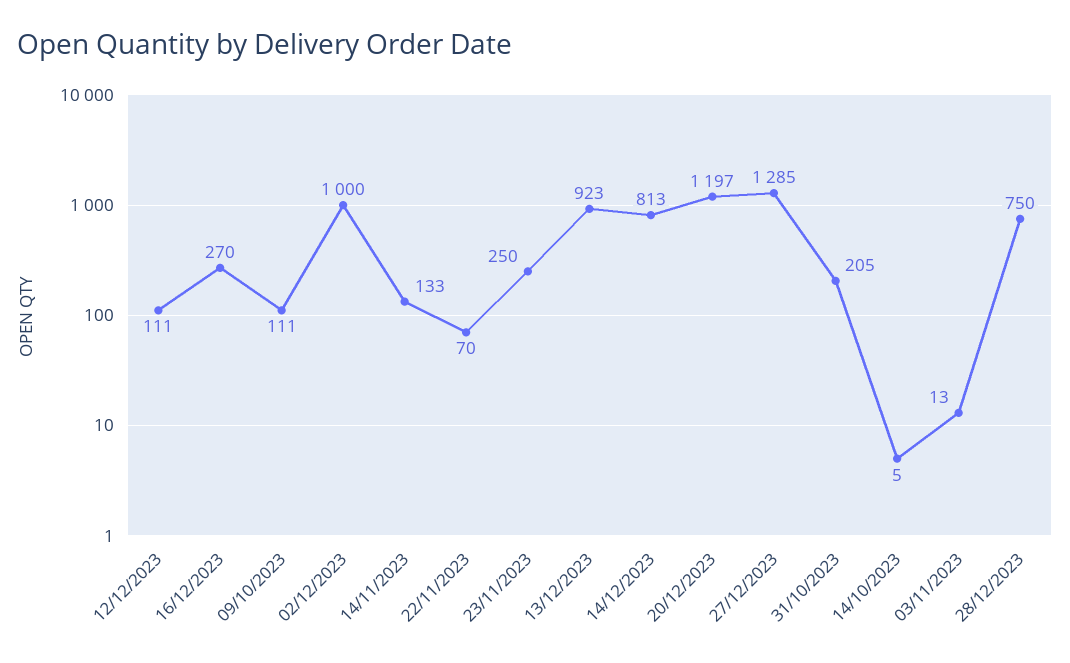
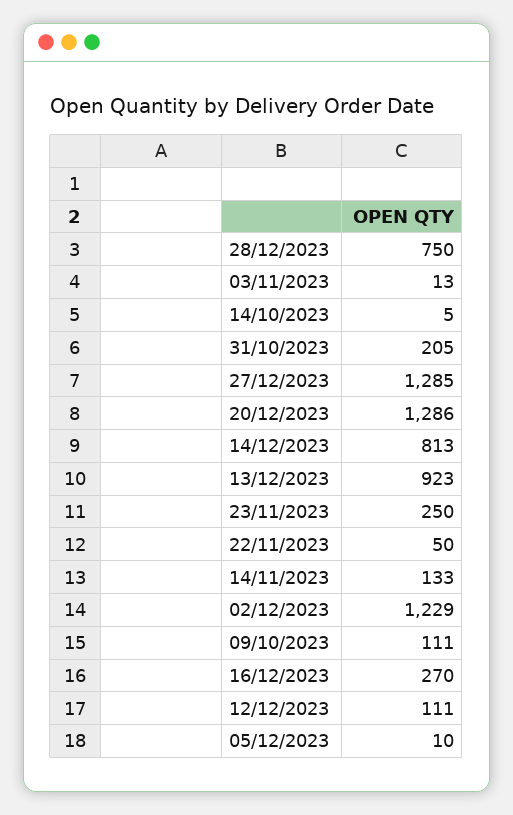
02/12/2023: 1000 -> 1229
22/11/2023: 70 -> 50
20/12/2023: 1197 -> 1286
05/12/2023: none -> 10

